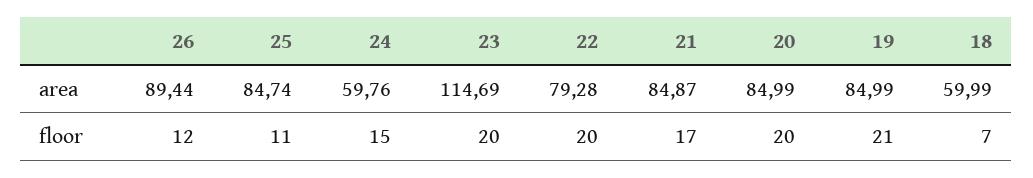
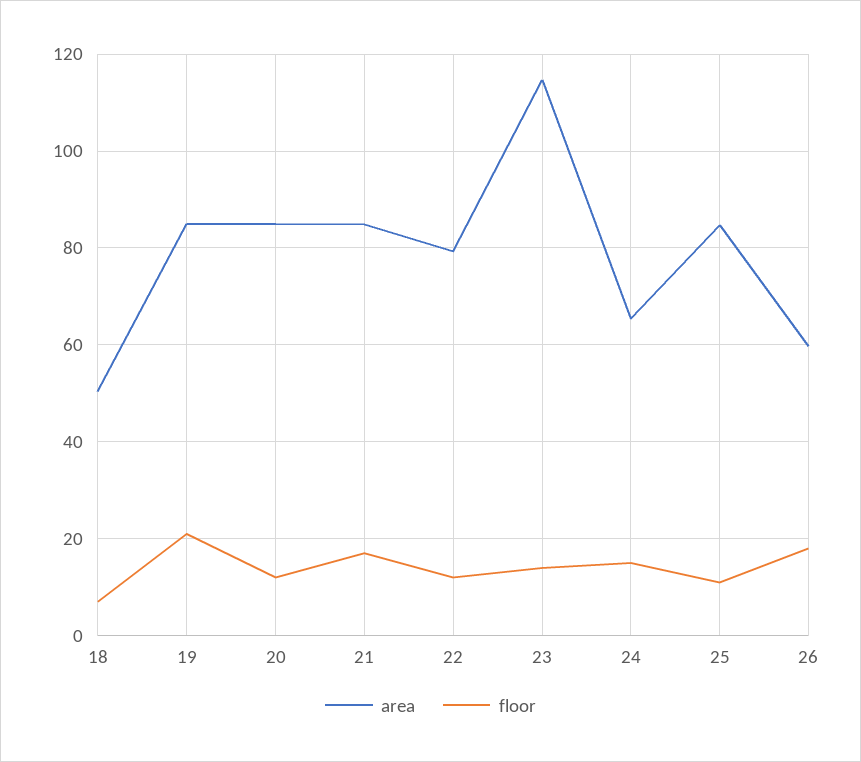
area, 26: 89.44 -> 60
area, 24: 59.76 -> 66
area, 18: 59.99 -> 50
floor, 26: 12 -> 18
floor, 23: 20 -> 14
floor, 22: 20 -> 12
floor, 20: 20 -> 12

